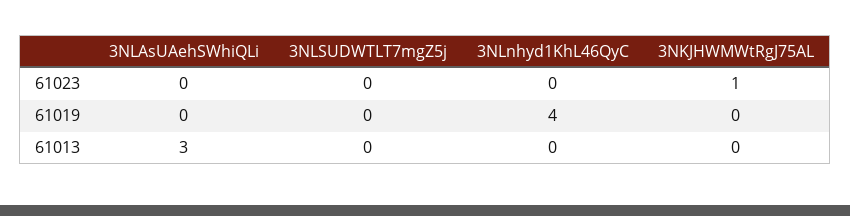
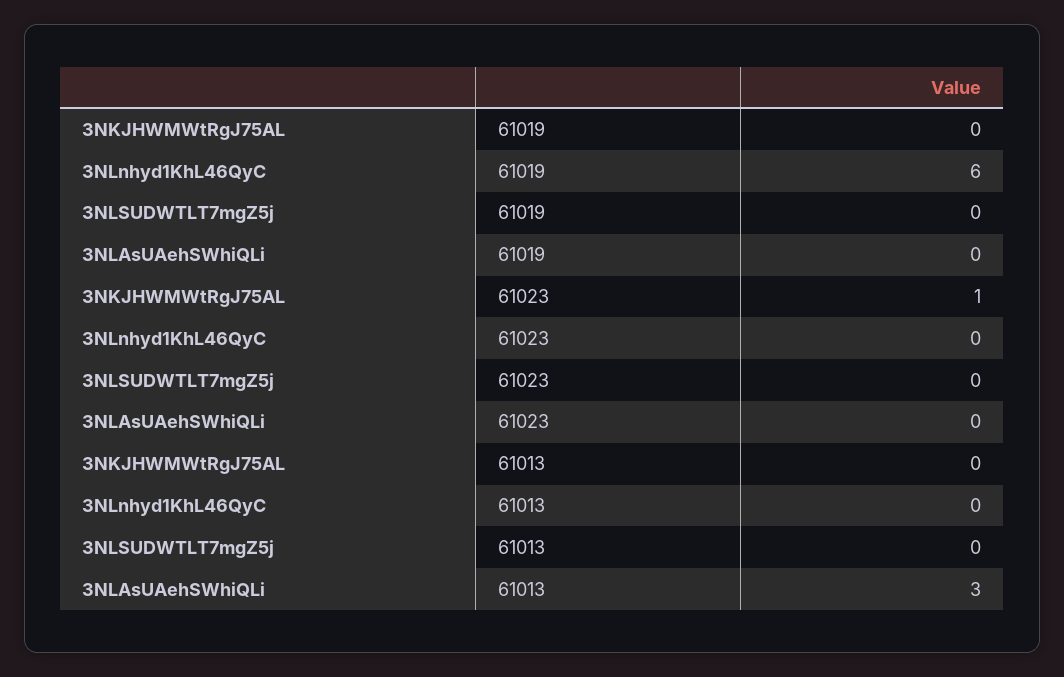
3NLnhyd1KhL46QyC, 61019: 4 -> 6

